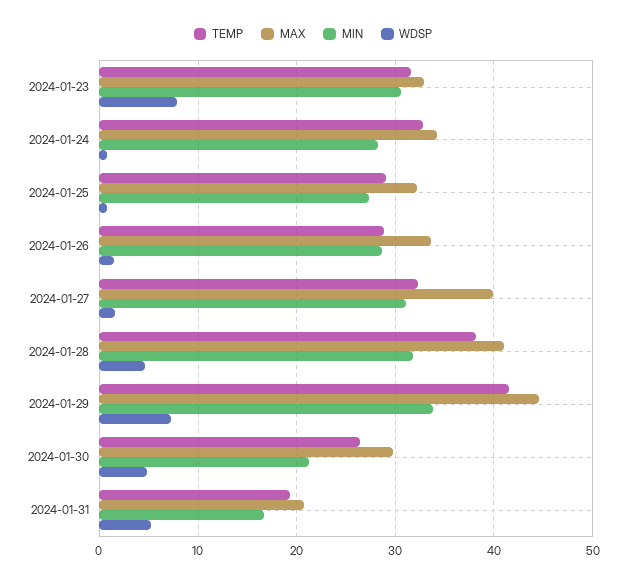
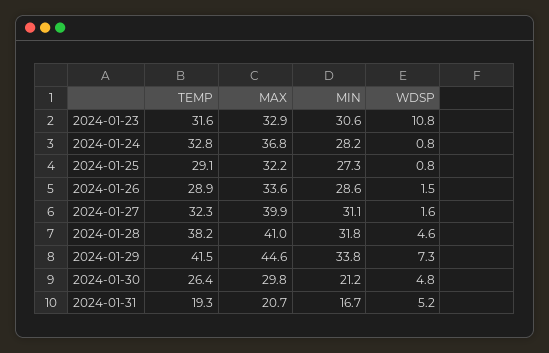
WDSP, 2024-01-23: 8 -> 10.8
MAX, 2024-01-24: 34 -> 36.8

